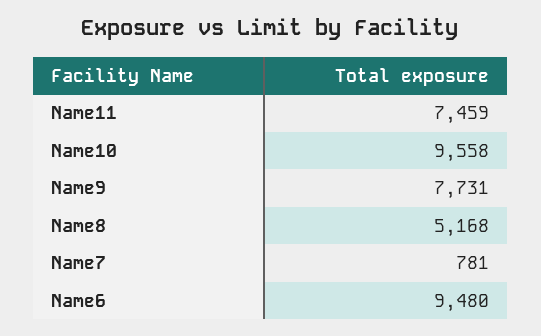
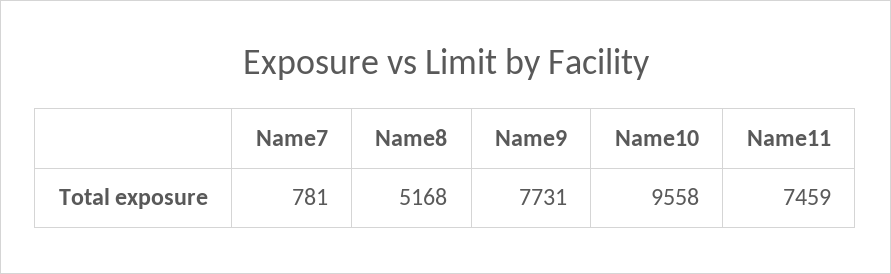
Name6: 9480 -> none

